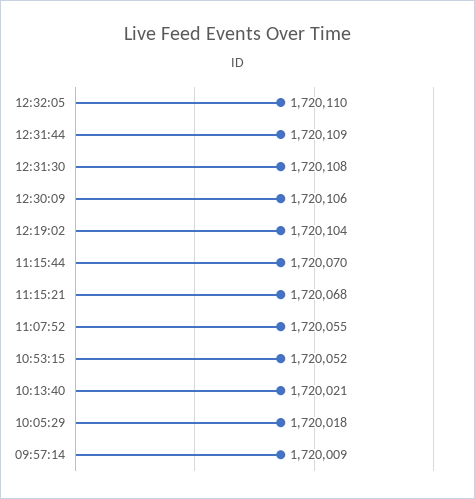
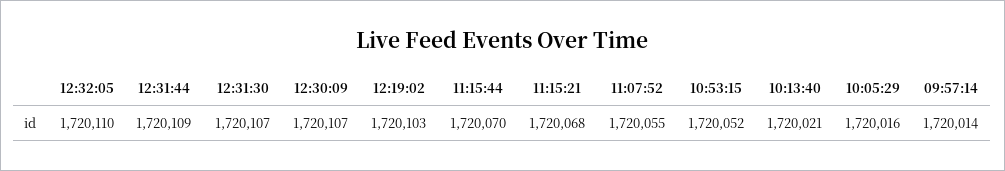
12:31:30: 1720108 -> 1720107
12:30:09: 1720106 -> 1720107
12:19:02: 1720104 -> 1720103
10:05:29: 1720018 -> 1720016
09:57:14: 1720009 -> 1720014

